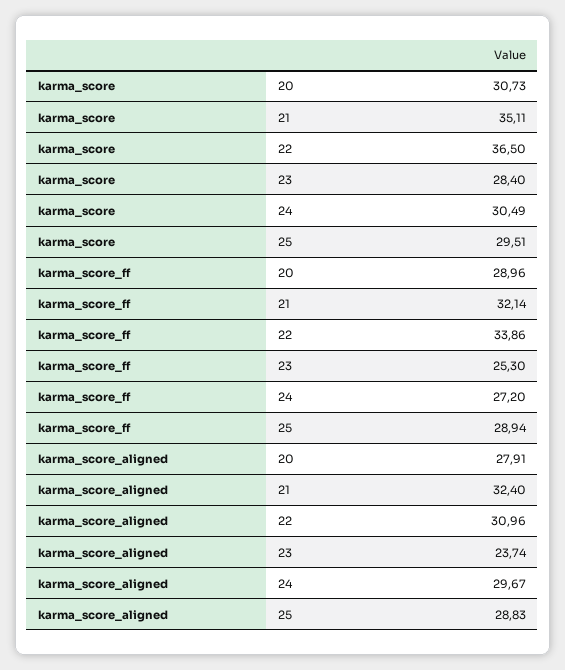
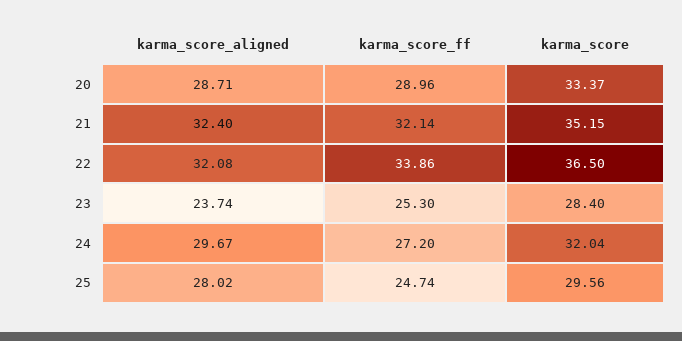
karma_score, 20: 30.73 -> 33.37
karma_score, 21: 35.11 -> 35.15
karma_score, 24: 30.49 -> 32.04
karma_score, 25: 29.51 -> 29.56
karma_score_ff, 25: 28.94 -> 24.74
karma_score_aligned, 20: 27.91 -> 28.71
karma_score_aligned, 22: 30.96 -> 32.08
karma_score_aligned, 25: 28.83 -> 28.02

